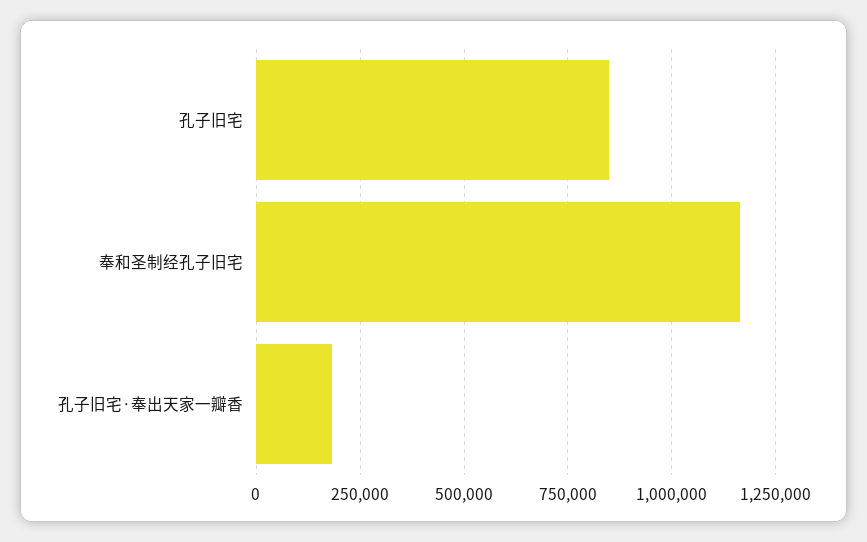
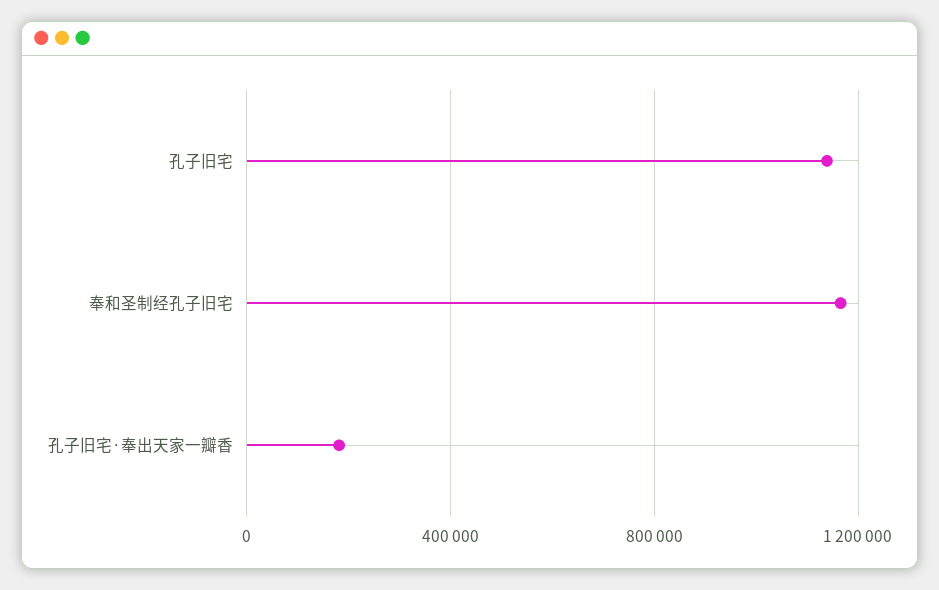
孔子旧宅: 850000 -> 1150000

